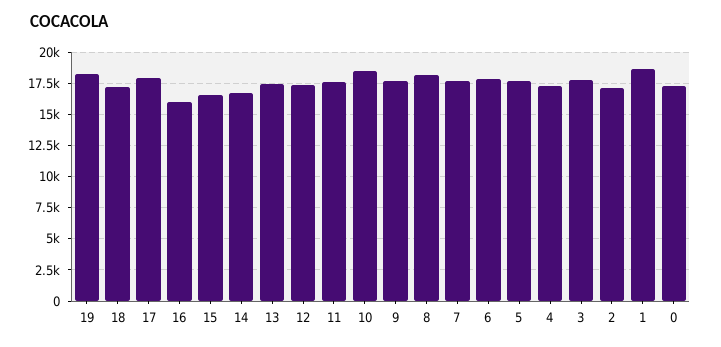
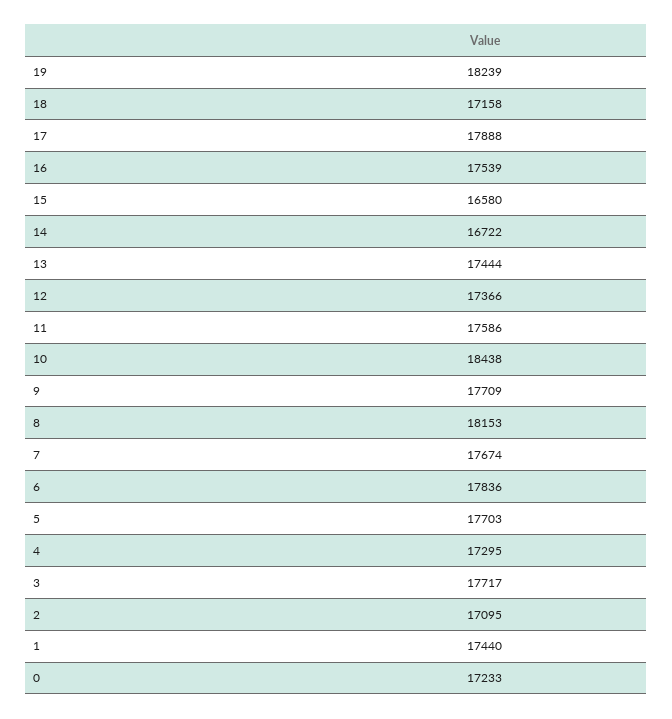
16: 16000 -> 17539
1: 18500 -> 17440

